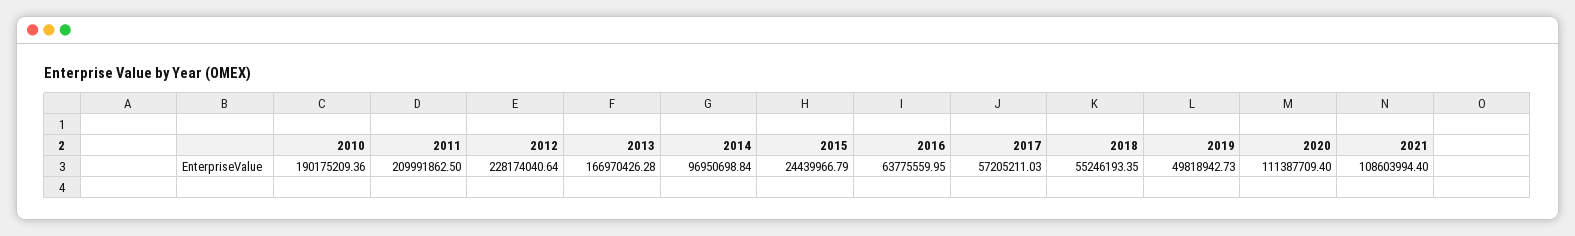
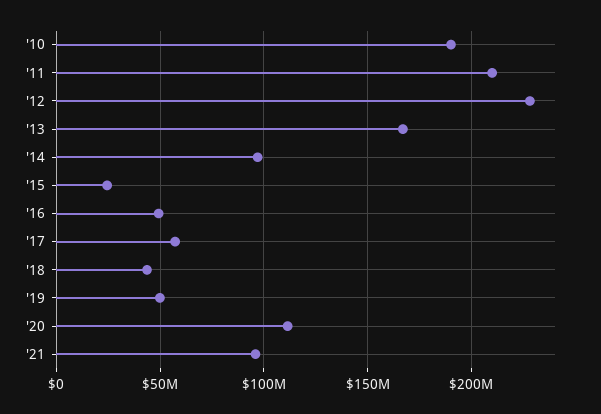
2016: 63775559.95 -> 50000000
2018: 55246193.35 -> 45000000
2021: 108603994.4 -> 95000000

